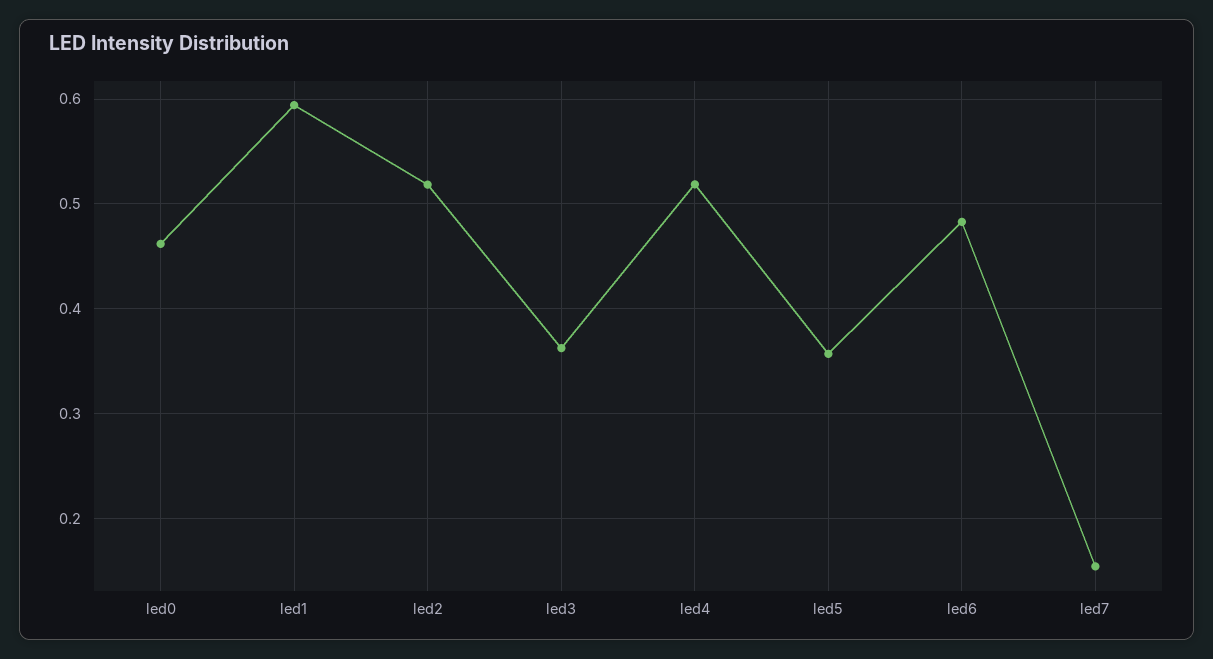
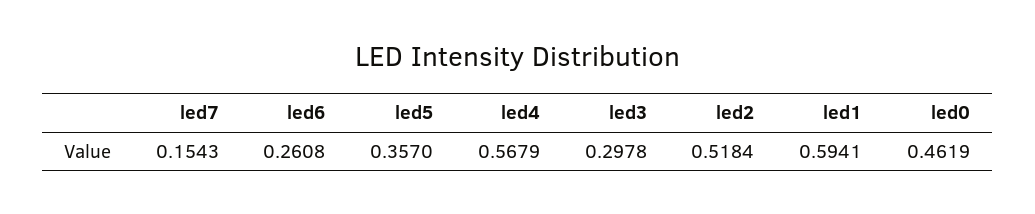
led3: 0.36 -> 0.2978
led4: 0.52 -> 0.5679
led6: 0.48 -> 0.2608

